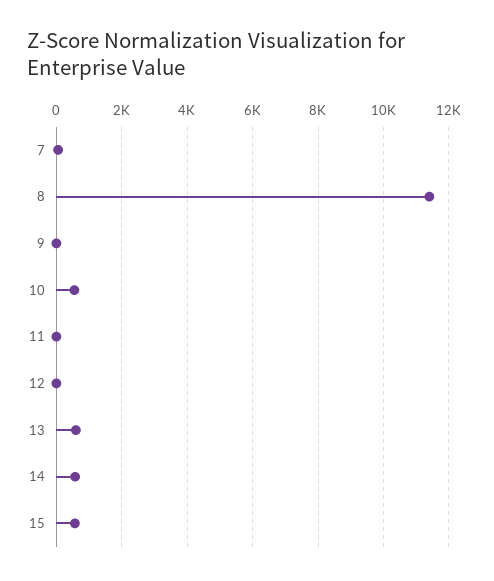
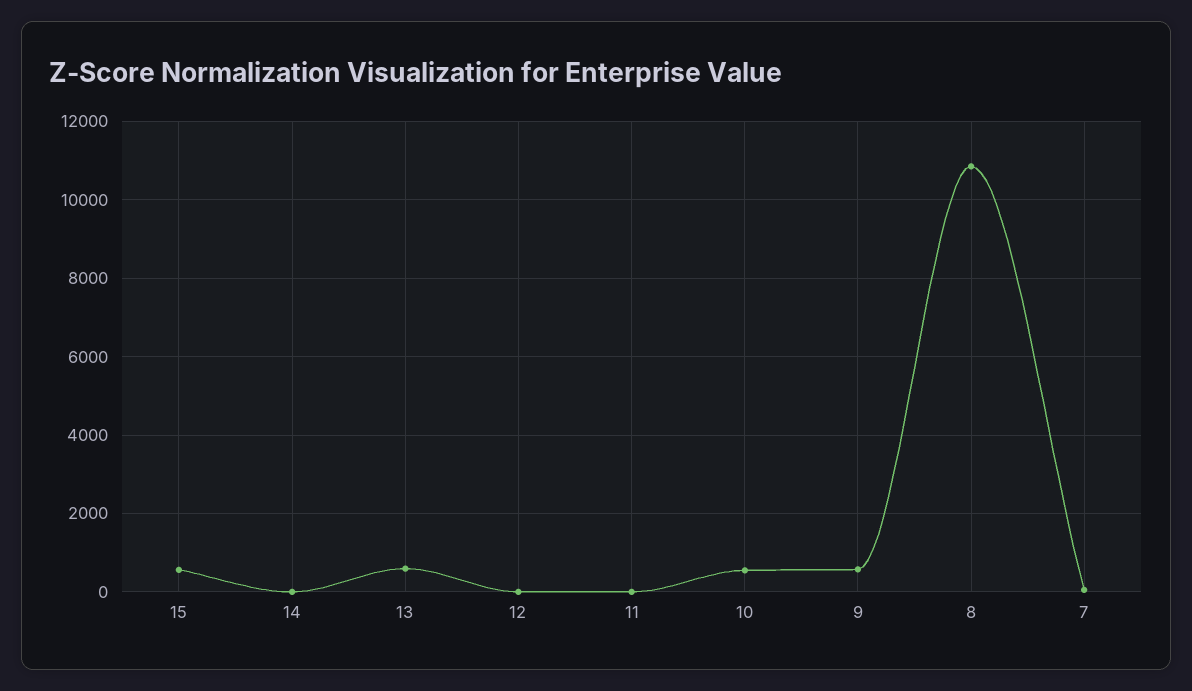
8: 11400 -> 10800
9: 0 -> 600
14: 600 -> 0

